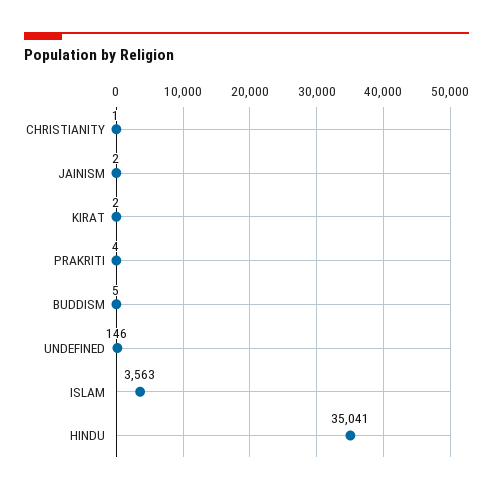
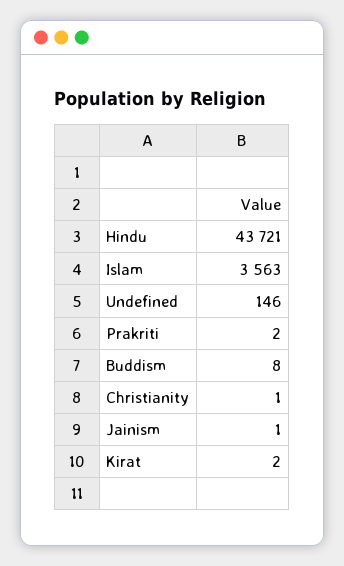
JAINISM: 2 -> 1
PRAKRITI: 4 -> 2
BUDDISM: 5 -> 8
HINDU: 35041 -> 43721

